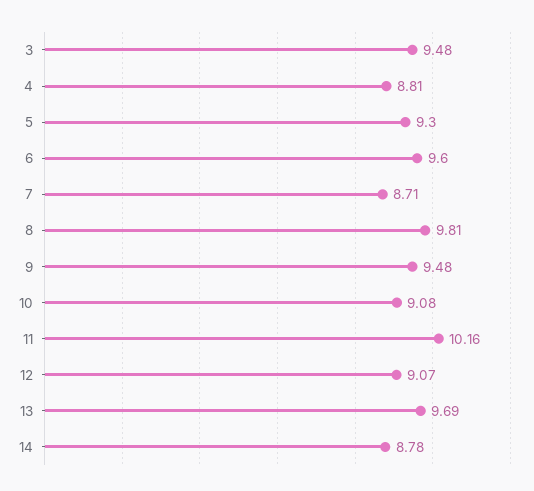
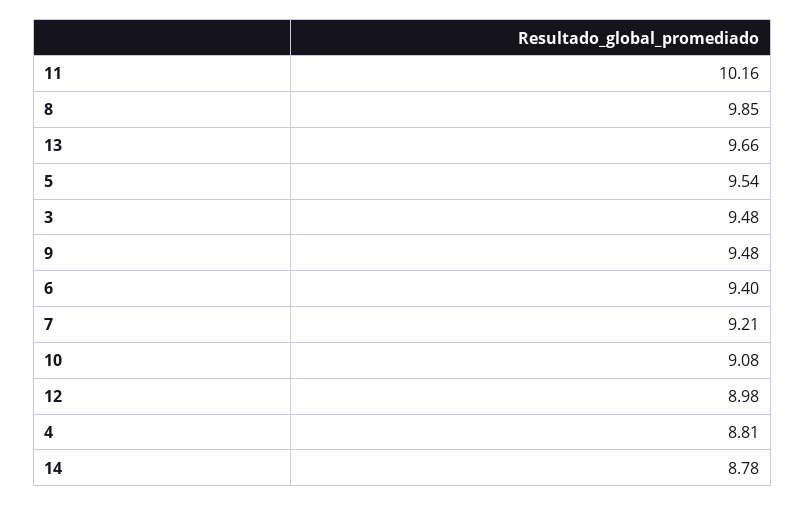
5: 9.3 -> 9.54
6: 9.6 -> 9.4
7: 8.71 -> 9.21
8: 9.81 -> 9.85
12: 9.07 -> 8.98
13: 9.69 -> 9.66

